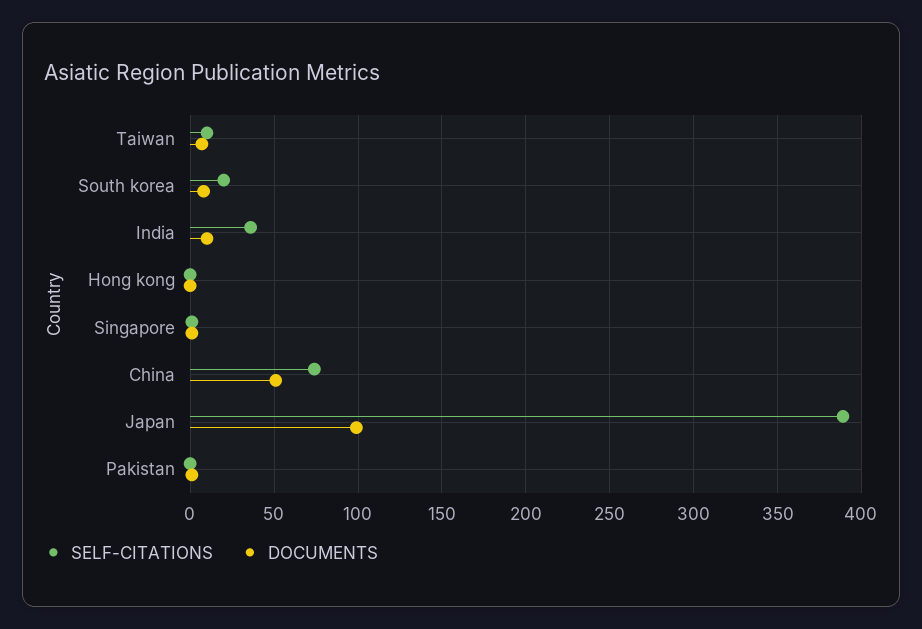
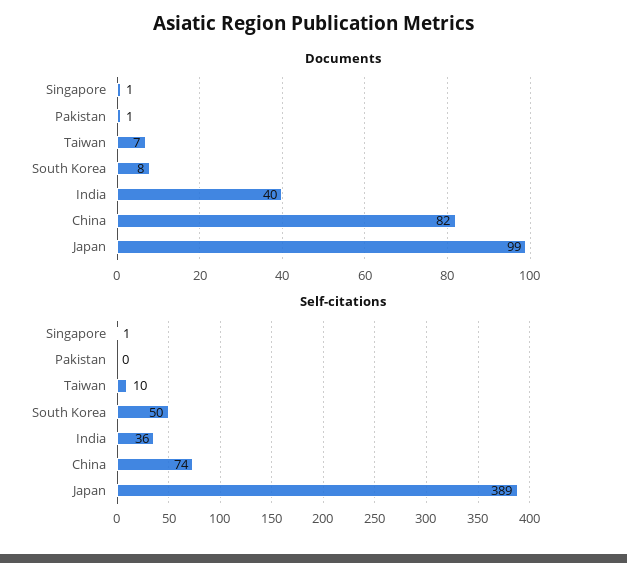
SELF-CITATIONS, South korea: 20 -> 50
DOCUMENTS, India: 10 -> 40
SELF-CITATIONS, Hong kong: 0 -> none
DOCUMENTS, Hong kong: 0 -> none
DOCUMENTS, China: 50 -> 82

